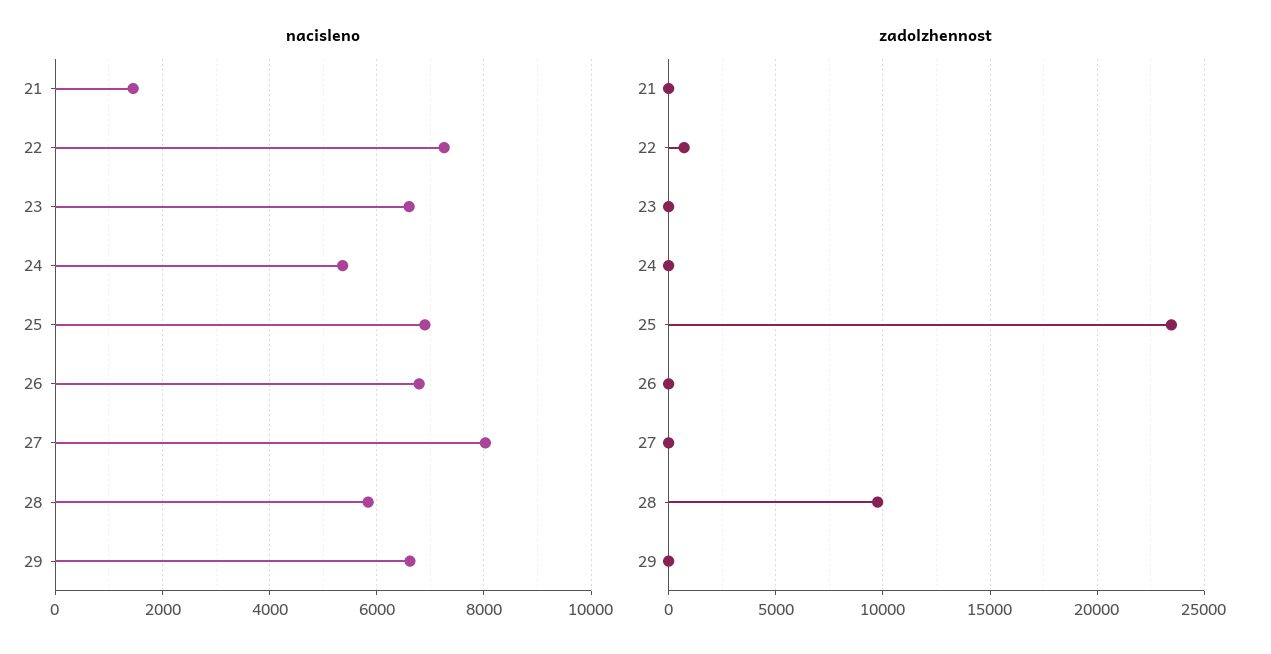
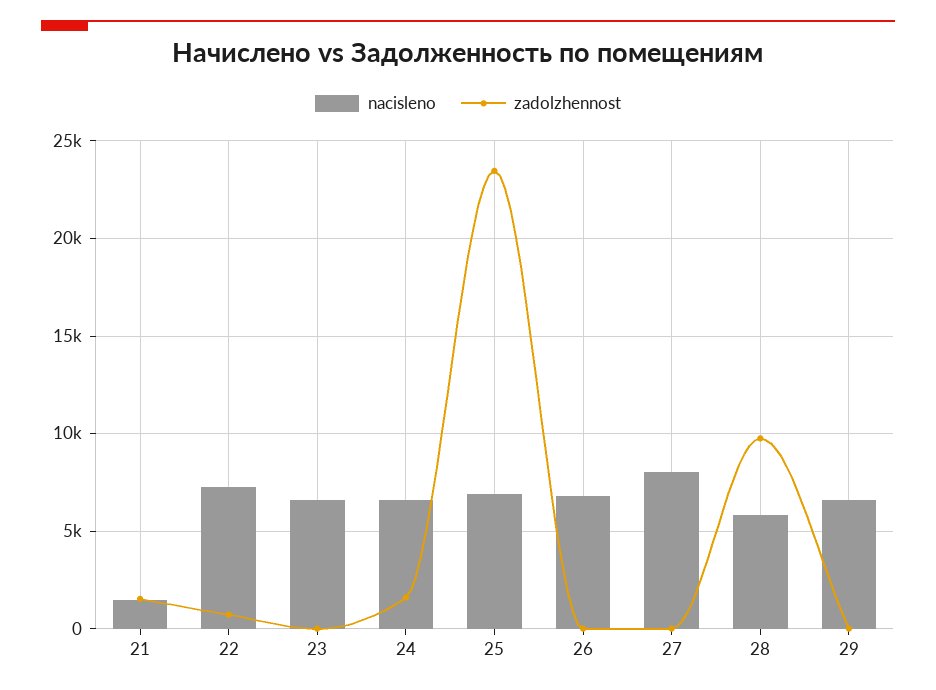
nacisleno, 24: 5400 -> 6500
zadolzhennost, 21: 0 -> 1500
zadolzhennost, 24: 0 -> 1500

